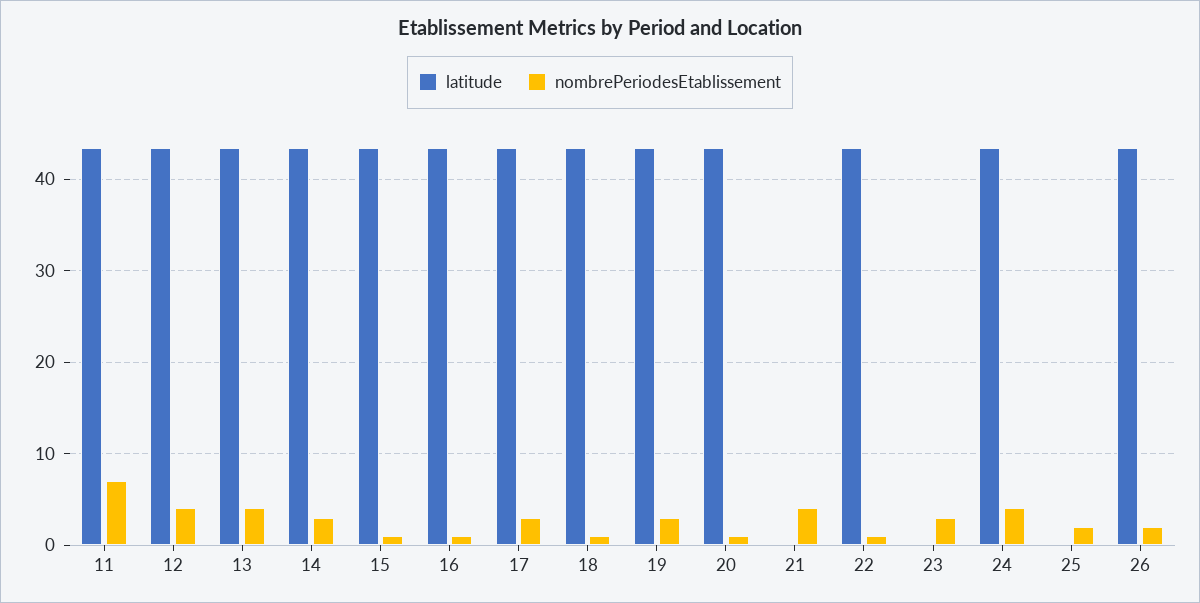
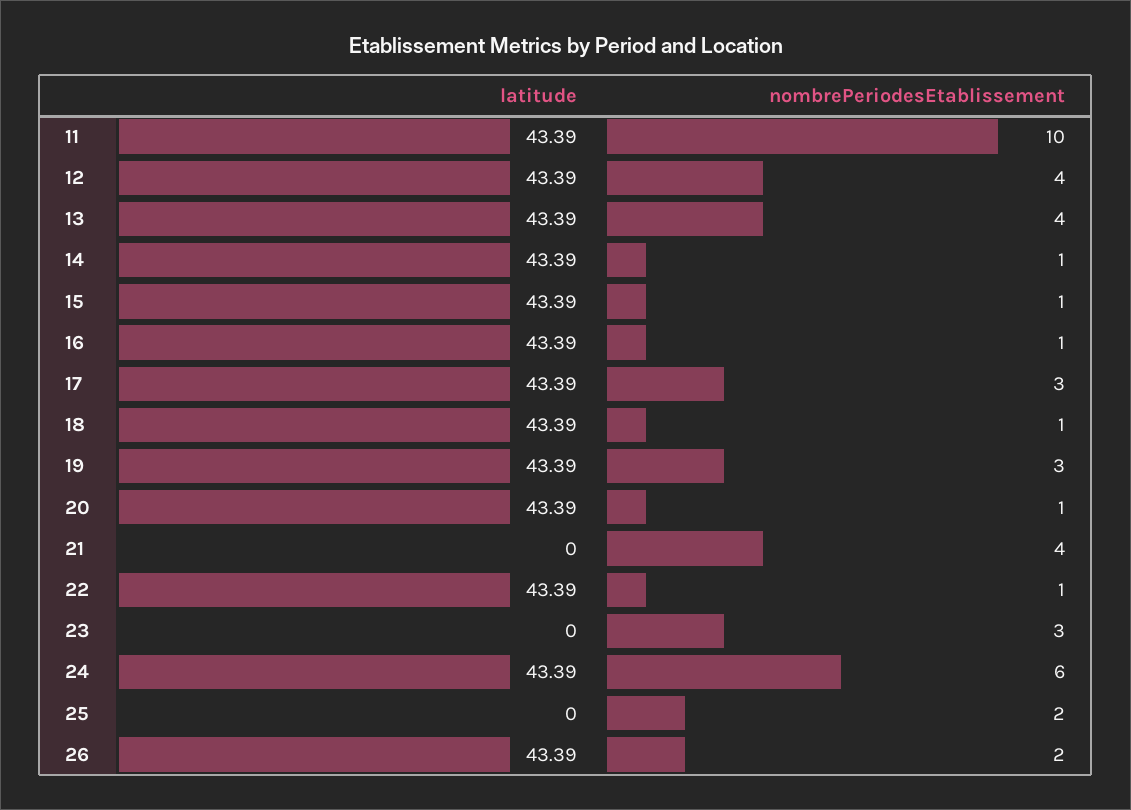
nombrePeriodesEtablissement, 11: 7 -> 10
nombrePeriodesEtablissement, 14: 3 -> 1
nombrePeriodesEtablissement, 24: 4 -> 6

